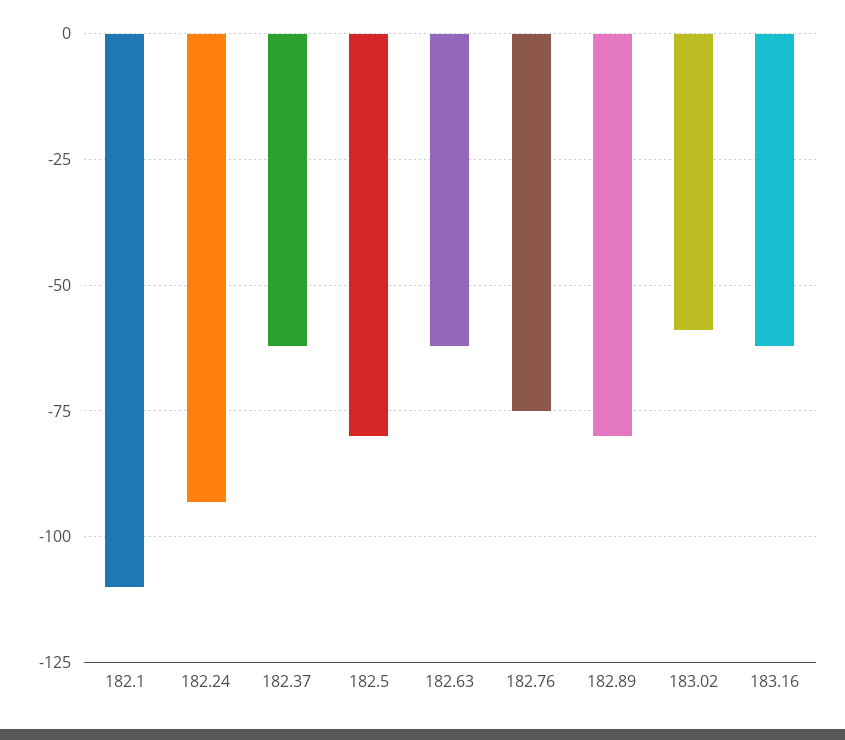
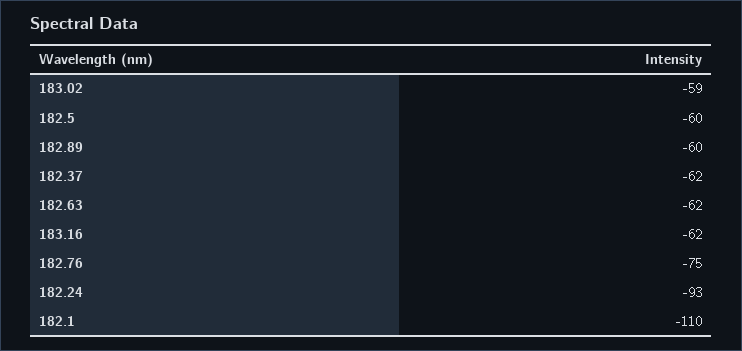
182.5: -80 -> -60
182.89: -80 -> -60

